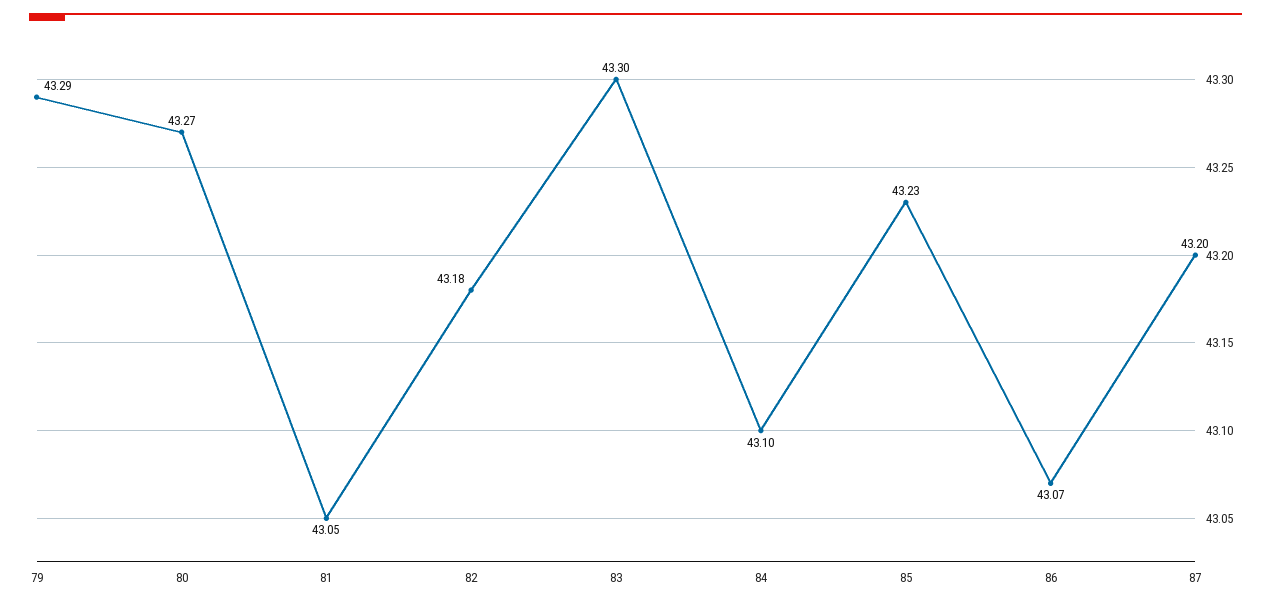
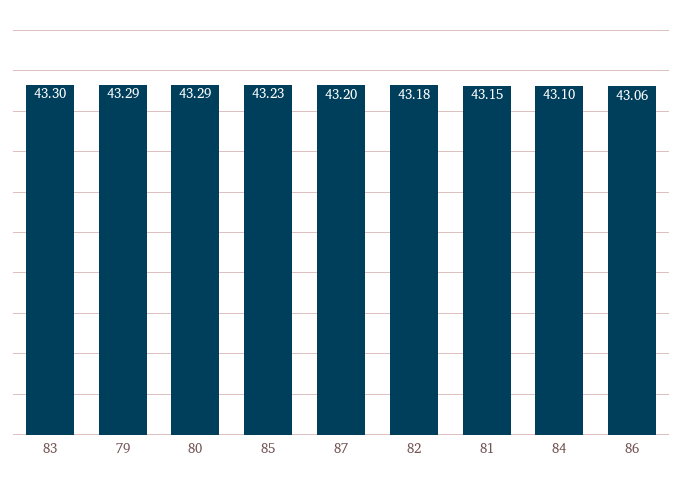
80: 43.27 -> 43.29
81: 43.05 -> 43.15
86: 43.07 -> 43.06

